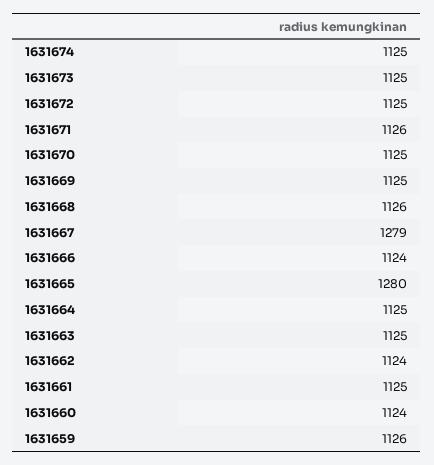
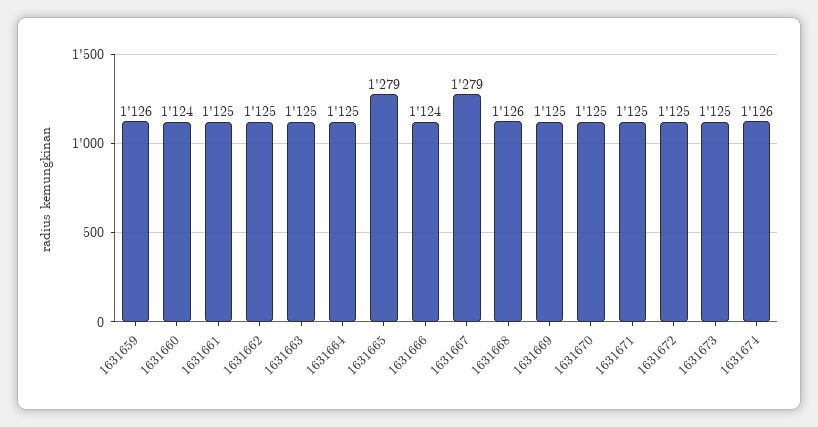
1631674: 1125 -> 1126
1631671: 1126 -> 1125
1631665: 1280 -> 1279
1631662: 1124 -> 1125

